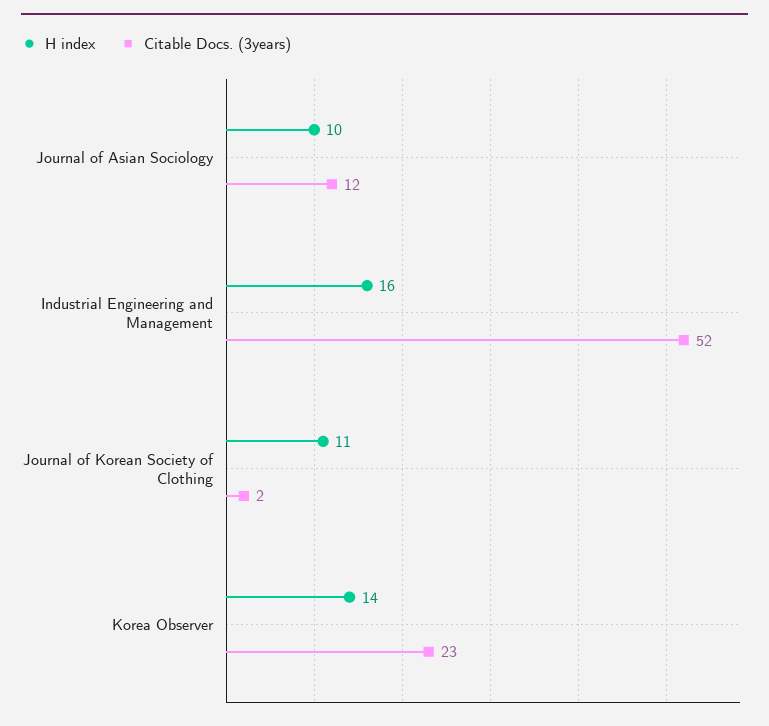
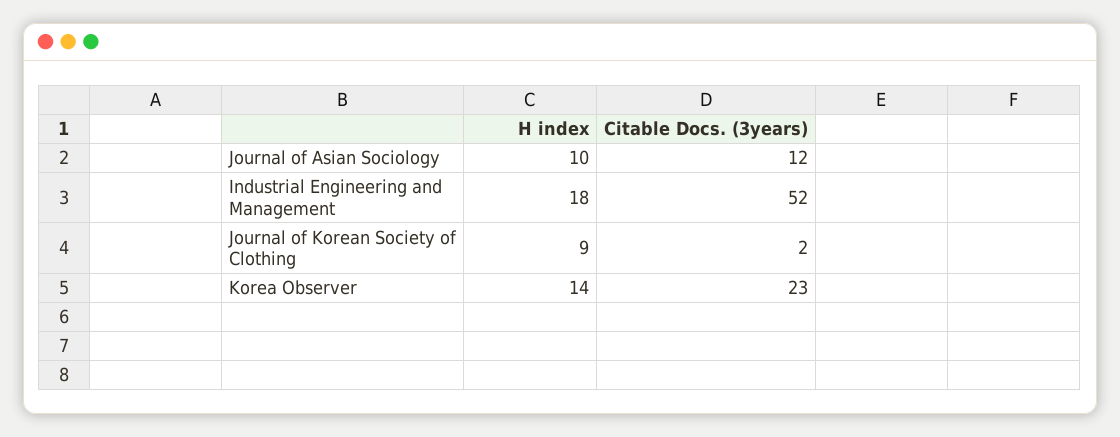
H index, Industrial Engineering and Management: 16 -> 18
H index, Journal of Korean Society of Clothing: 11 -> 9

